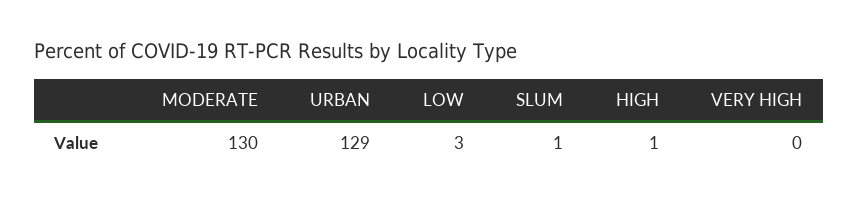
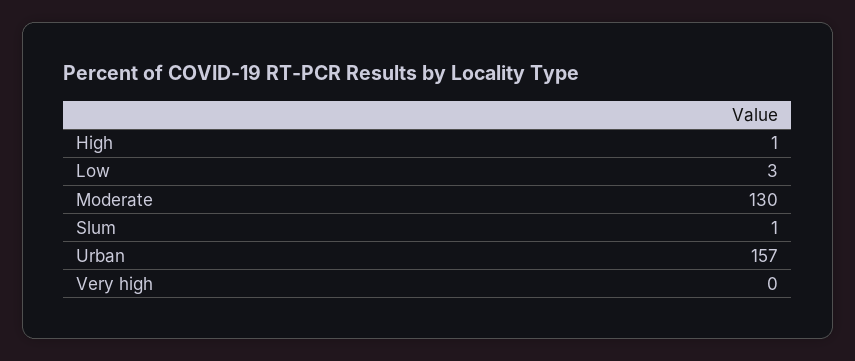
URBAN: 129 -> 157

